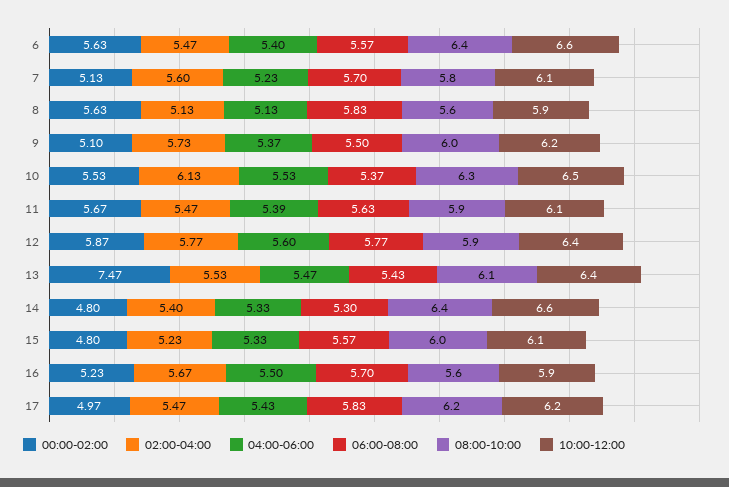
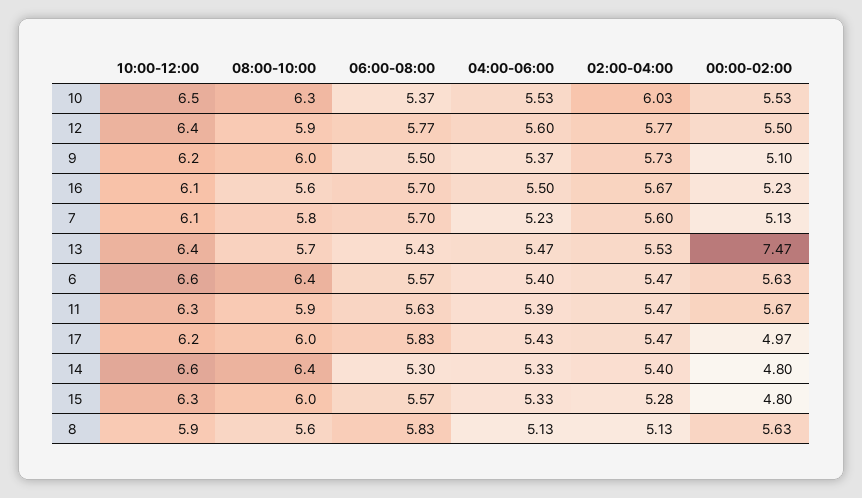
02:00-04:00, 10: 6.13 -> 6.03
10:00-12:00, 11: 6.1 -> 6.3
00:00-02:00, 12: 5.87 -> 5.5
08:00-10:00, 13: 6.1 -> 5.7
02:00-04:00, 15: 5.23 -> 5.28
10:00-12:00, 15: 6.1 -> 6.3
10:00-12:00, 16: 5.9 -> 6.1
08:00-10:00, 17: 6.2 -> 6

